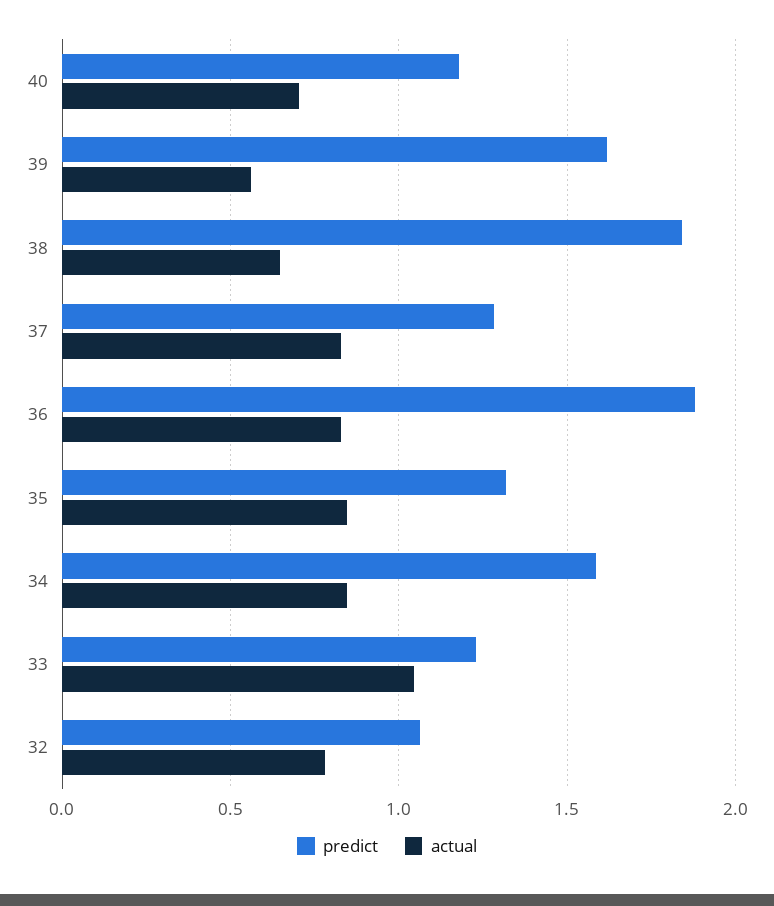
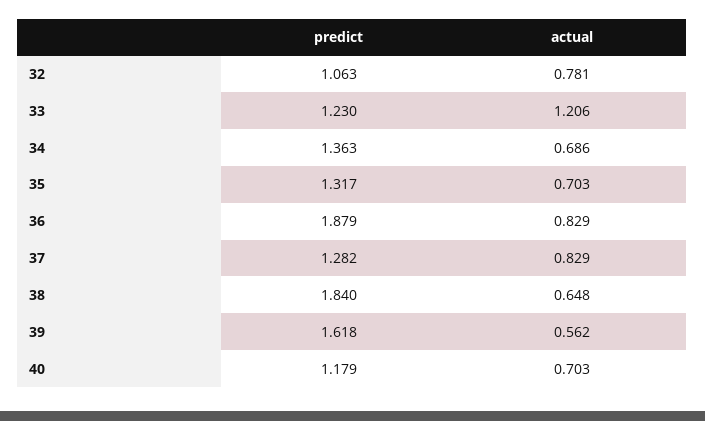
actual, 35: 0.85 -> 0.703
predict, 34: 1.6 -> 1.363
actual, 34: 0.85 -> 0.686
actual, 33: 1.05 -> 1.206

